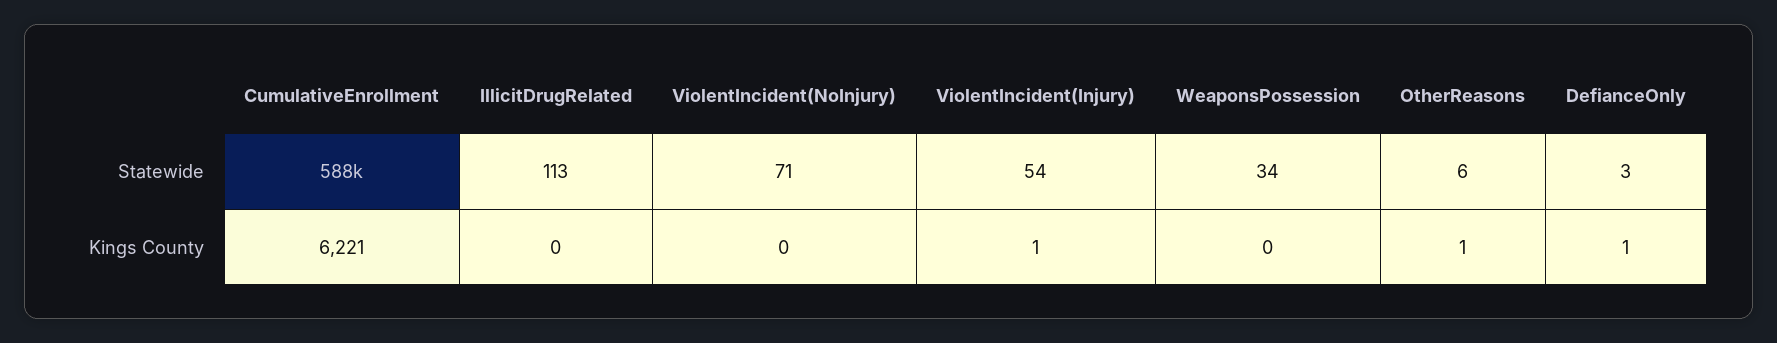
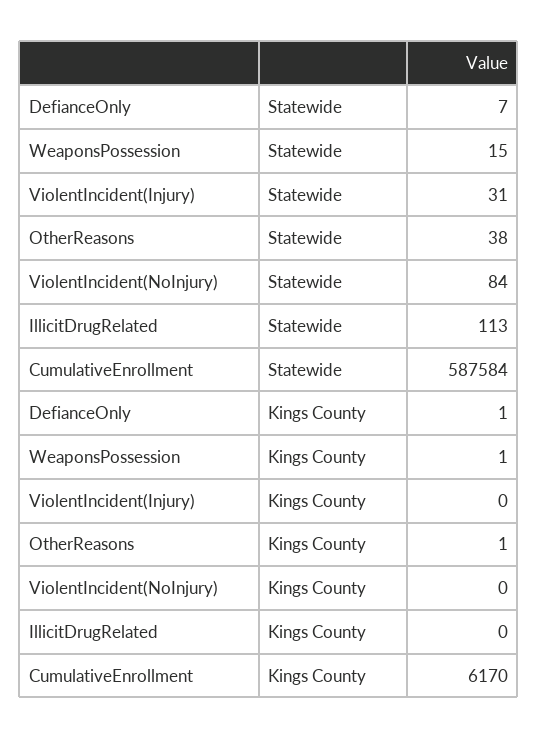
ViolentIncident(NoInjury), Statewide: 71 -> 84
ViolentIncident(Injury), Statewide: 54 -> 31
WeaponsPossession, Statewide: 34 -> 15
OtherReasons, Statewide: 6 -> 38
DefianceOnly, Statewide: 3 -> 7
CumulativeEnrollment, Kings County: 6221 -> 6170
ViolentIncident(Injury), Kings County: 1 -> 0
WeaponsPossession, Kings County: 0 -> 1

